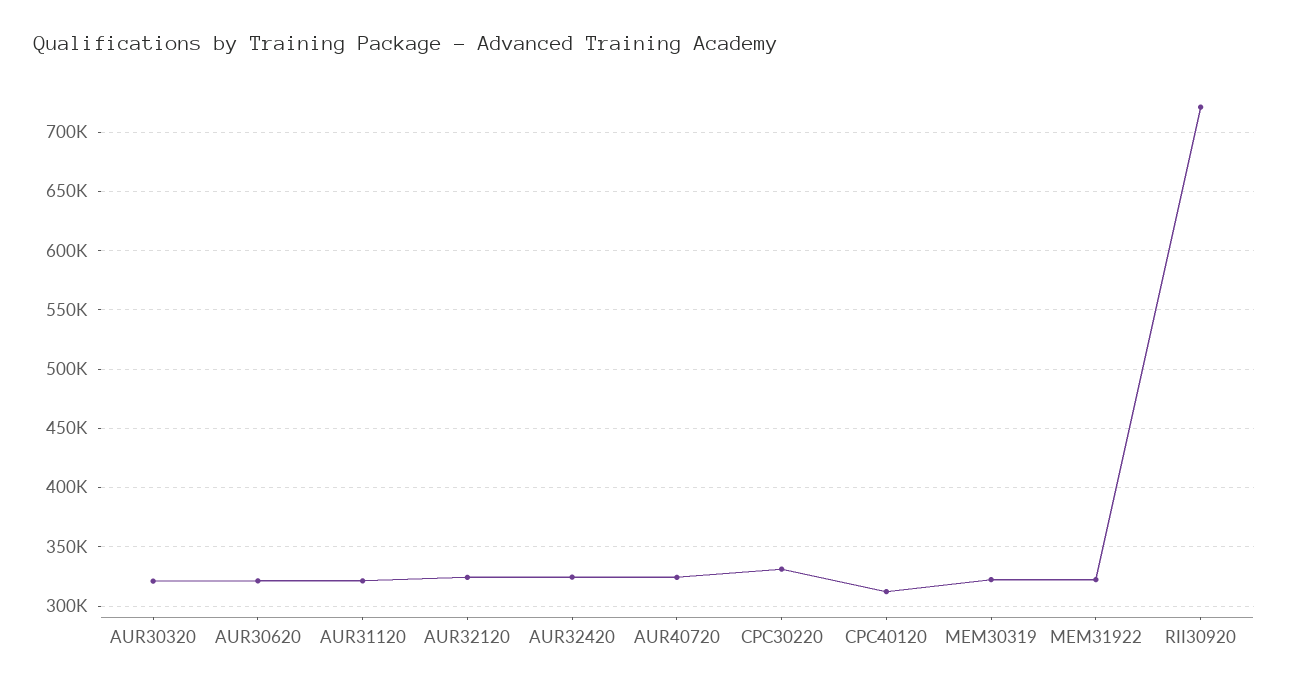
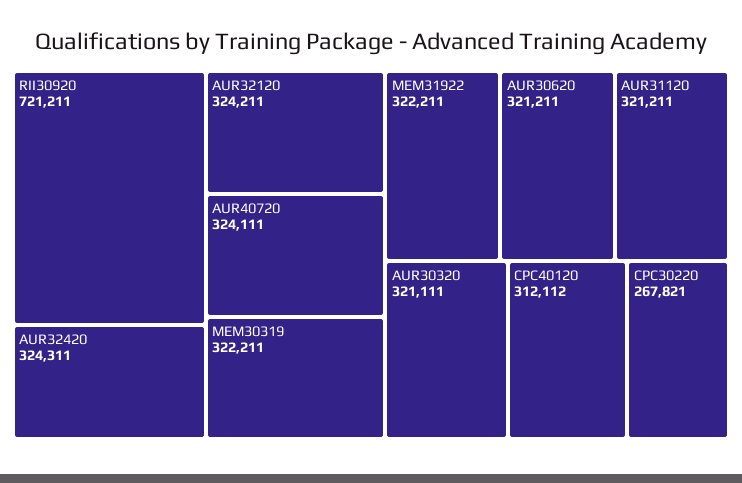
CPC30220: 330000 -> 267821

